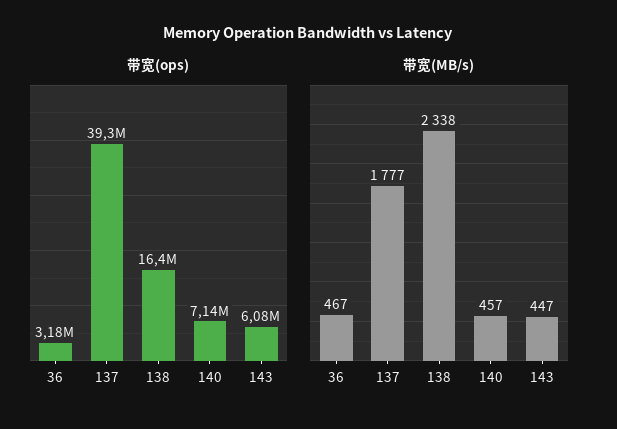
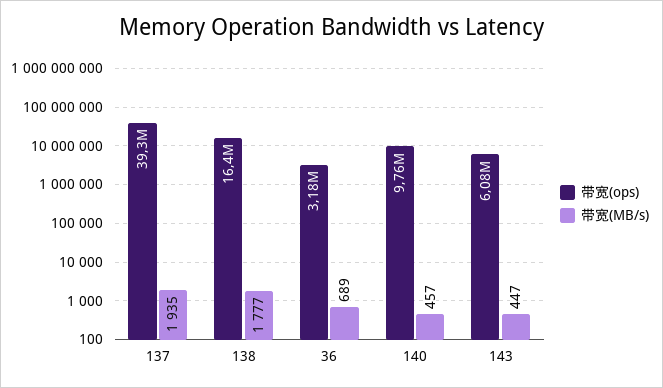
带宽(ops), 140: 7140000 -> 9760000
带宽(MB/s), 36: 467 -> 689
带宽(MB/s), 137: 1777 -> 1935
带宽(MB/s), 138: 2338 -> 1777

